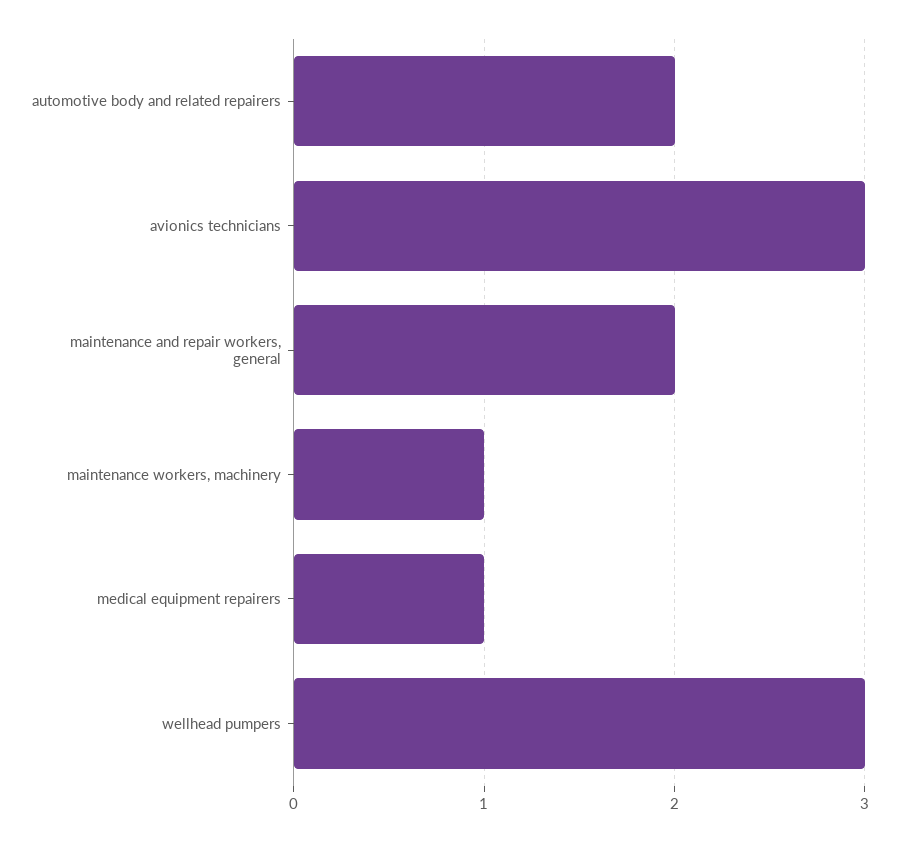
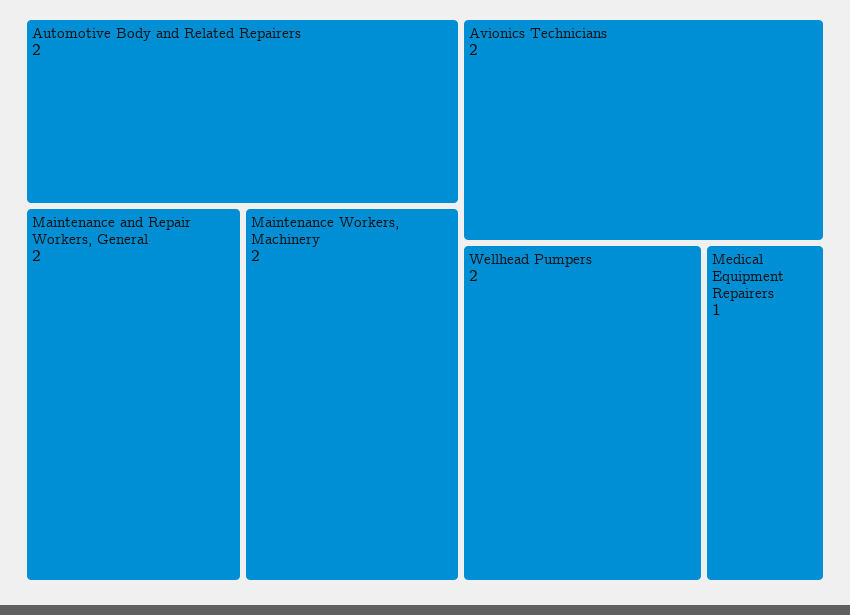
avionics technicians: 3 -> 2
maintenance workers, machinery: 1 -> 2
wellhead pumpers: 3 -> 2

